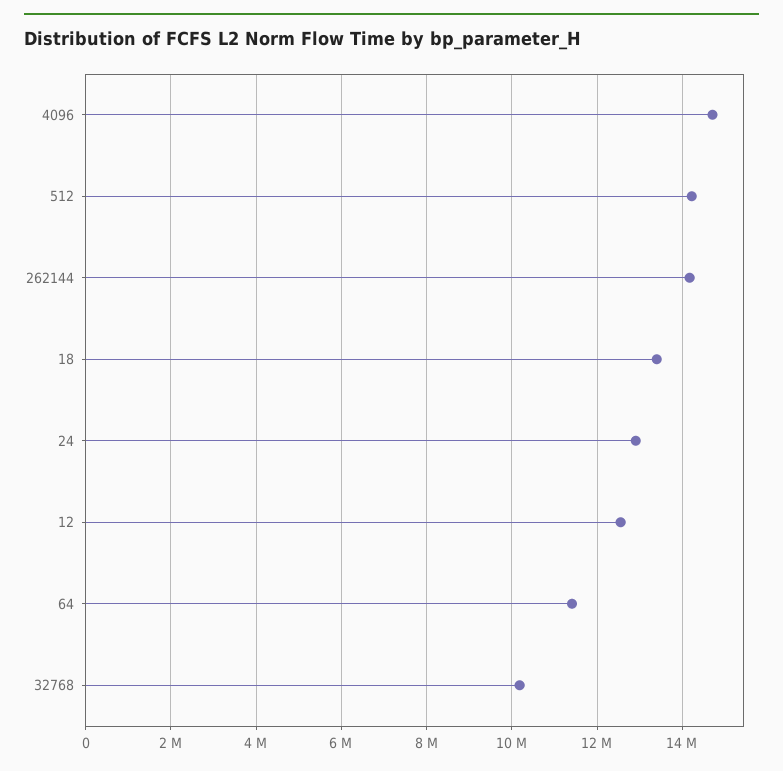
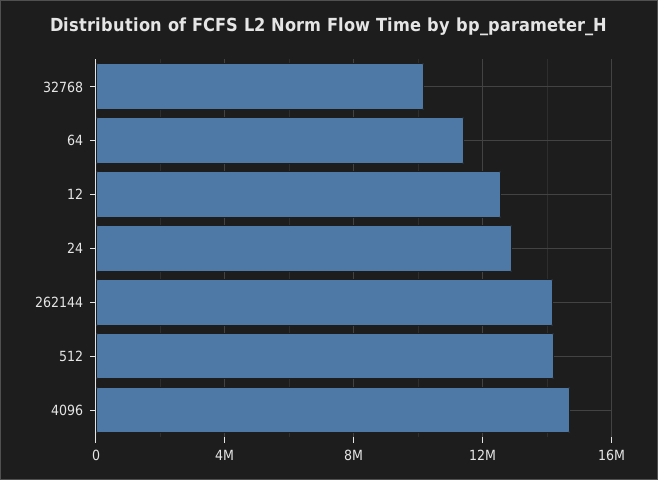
18: 13400000 -> none

